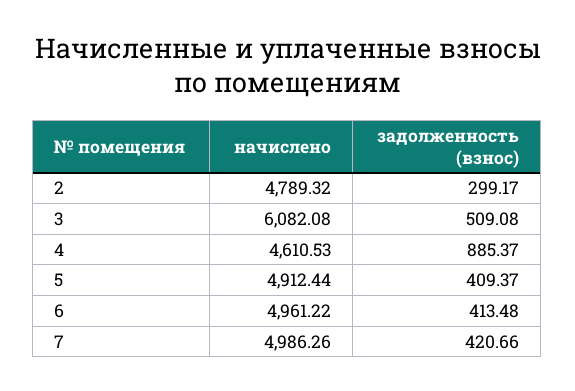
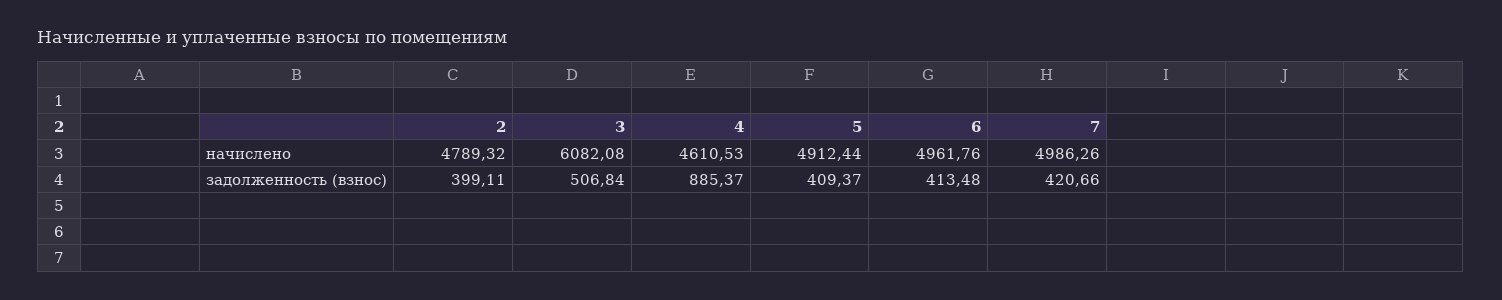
задолженность (взнос), 2: 299.17 -> 399.11
задолженность (взнос), 3: 509.08 -> 506.84
начислено, 6: 4961.22 -> 4961.76

